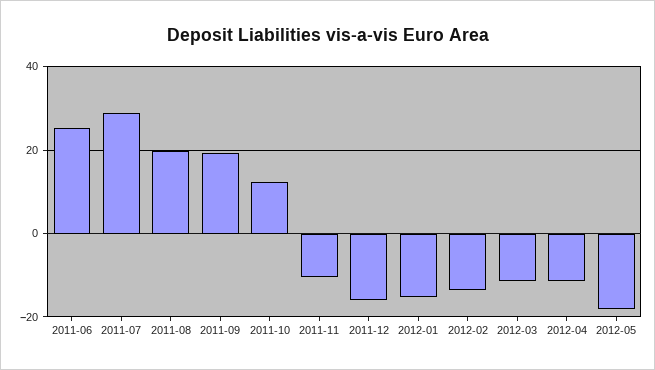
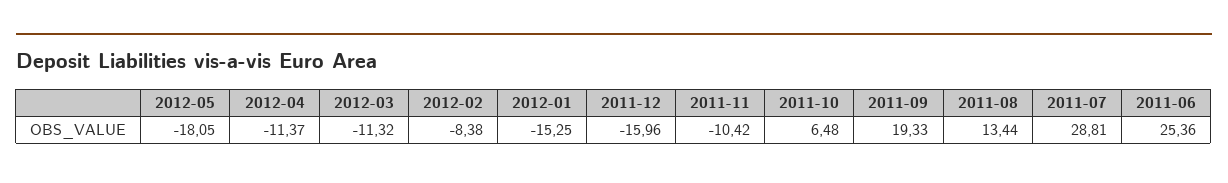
2011-08: 20 -> 13.44
2011-10: 12 -> 6.48
2012-02: -14 -> -8.38

